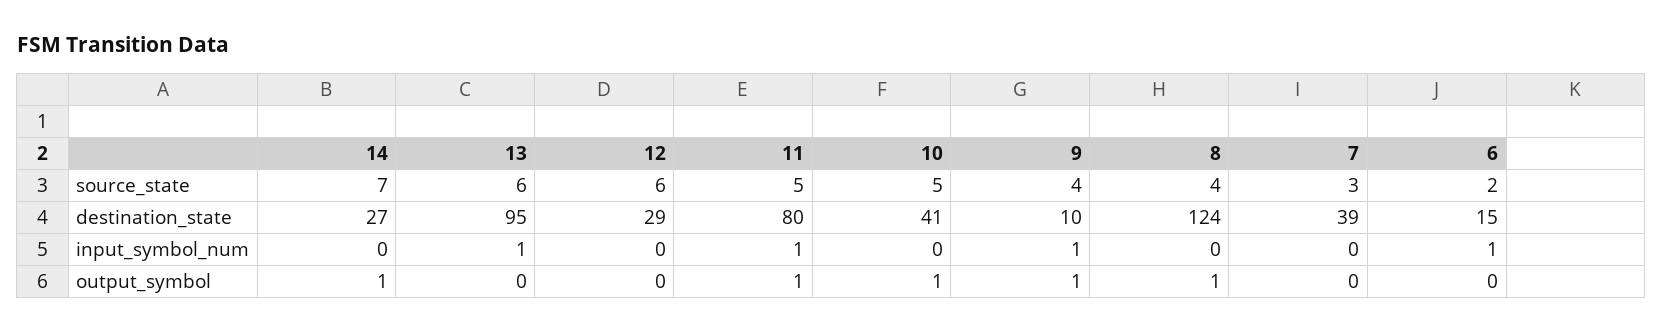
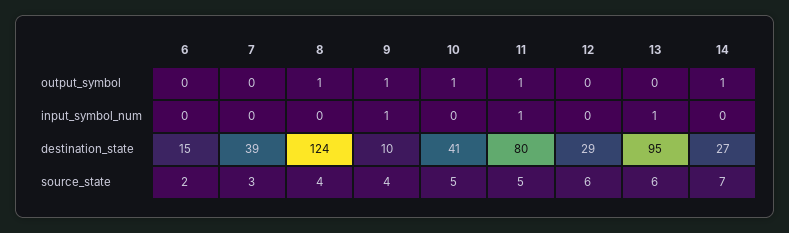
6, input_symbol_num: 1 -> 0

